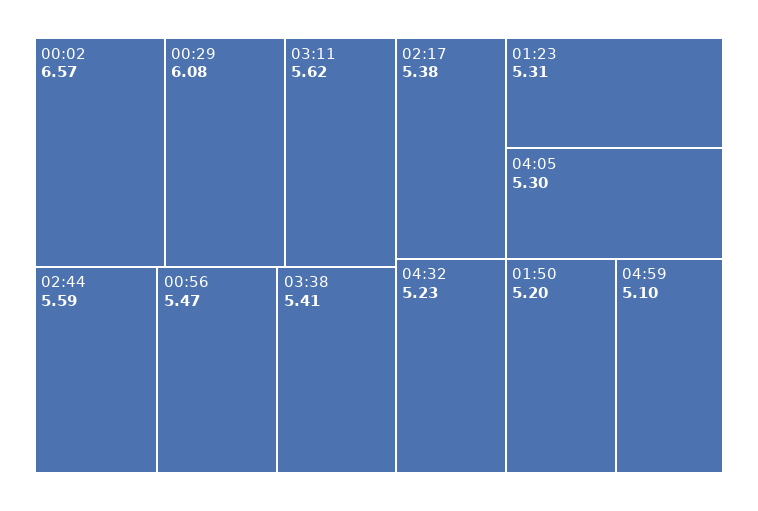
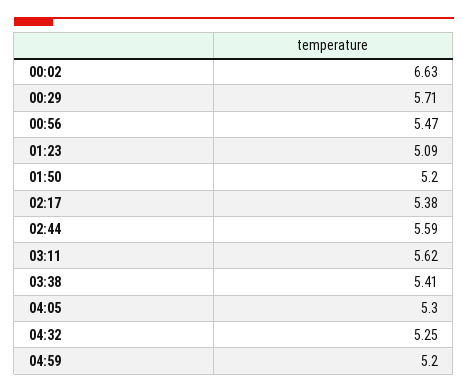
00:02: 6.57 -> 6.63
00:29: 6.08 -> 5.71
01:23: 5.31 -> 5.09
04:32: 5.23 -> 5.25
04:59: 5.1 -> 5.2

